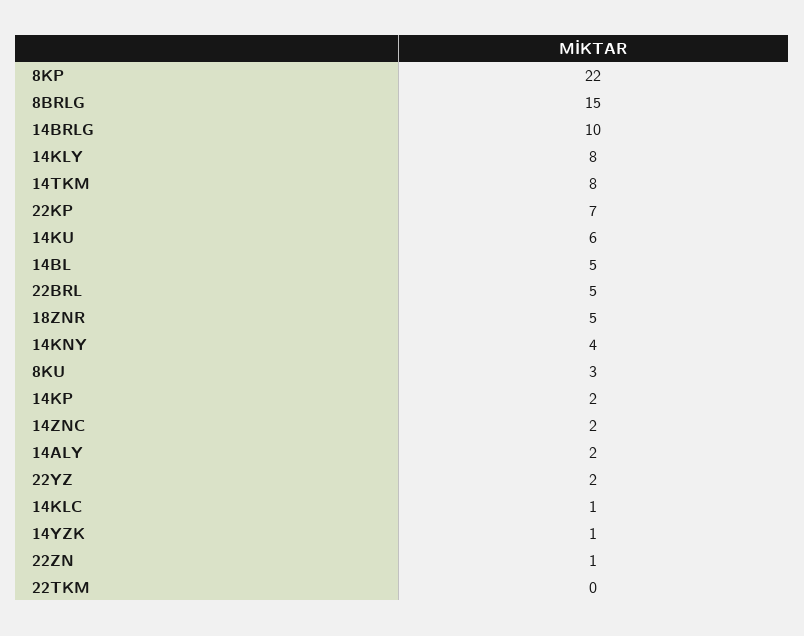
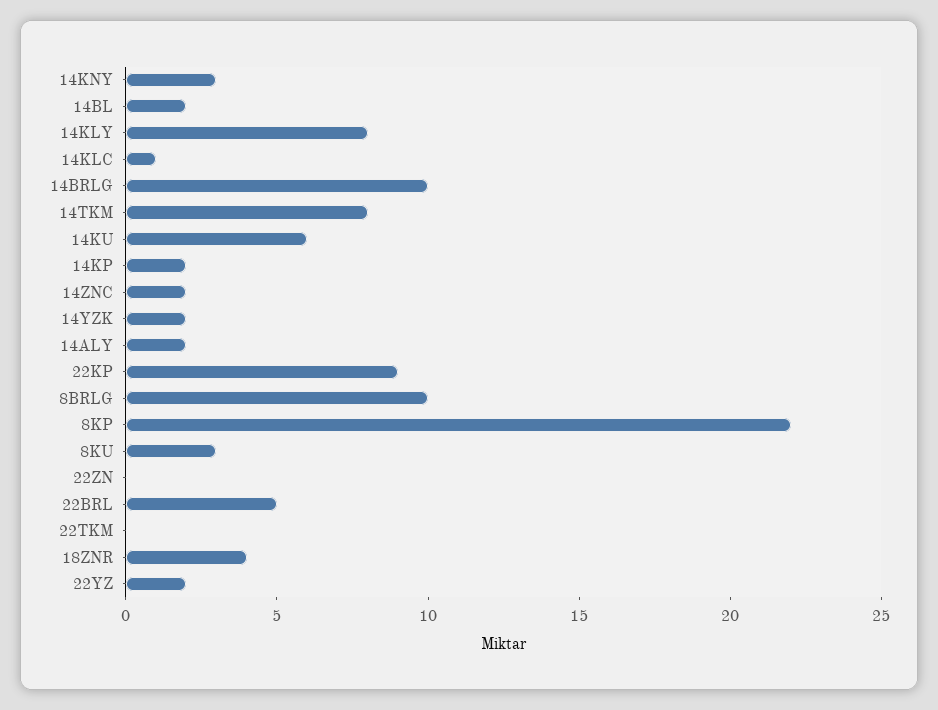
8BRLG: 15 -> 10
22KP: 7 -> 9
14BL: 5 -> 2
18ZNR: 5 -> 4
14KNY: 4 -> 3
14YZK: 1 -> 2
22ZN: 1 -> 0

